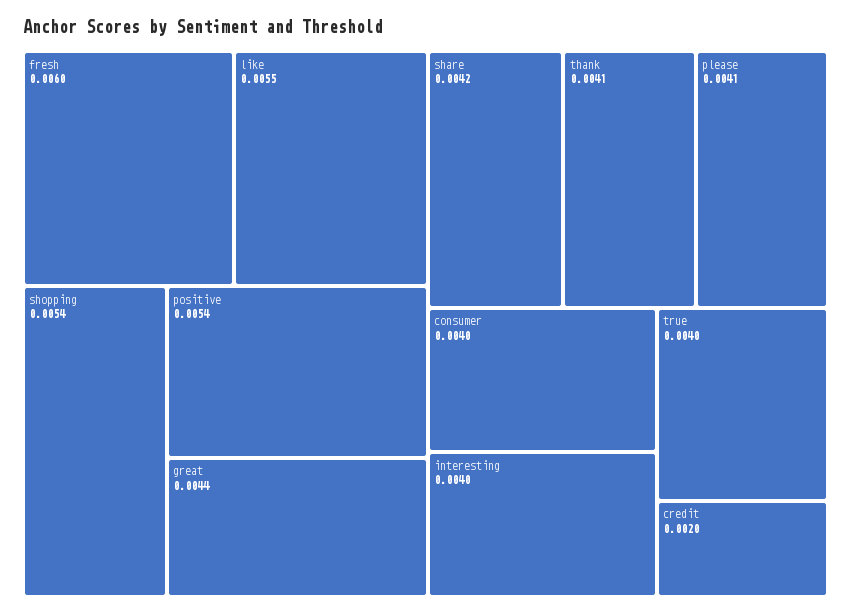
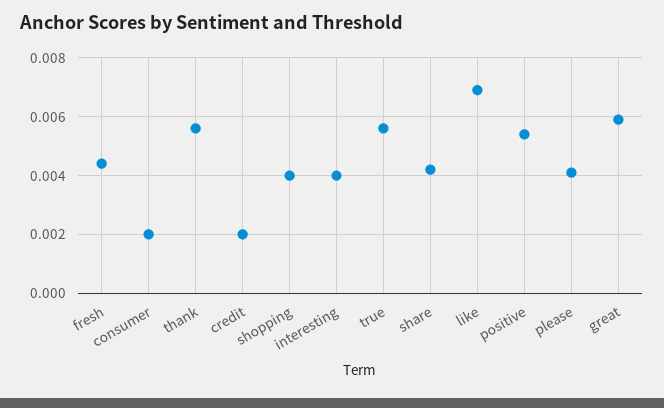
fresh: 0.006 -> 0.0045
like: 0.0055 -> 0.007
shopping: 0.0054 -> 0.004
great: 0.0044 -> 0.006
thank: 0.0041 -> 0.0055
consumer: 0.004 -> 0.002
true: 0.004 -> 0.0055

